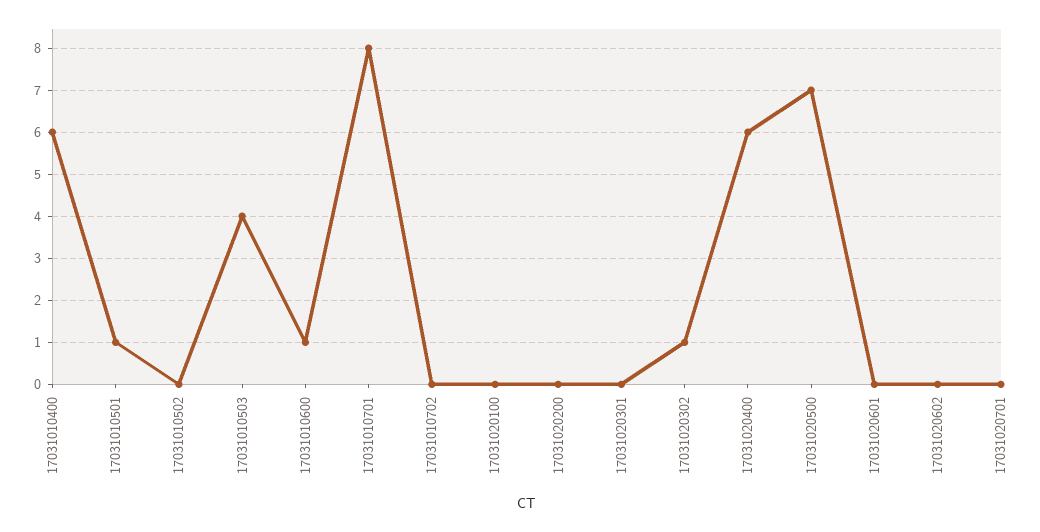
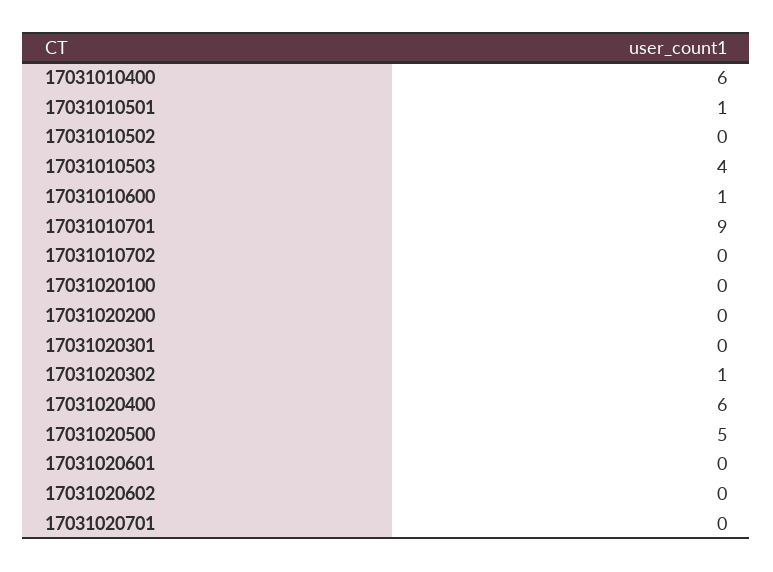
17031010701: 8 -> 9
17031020500: 7 -> 5

